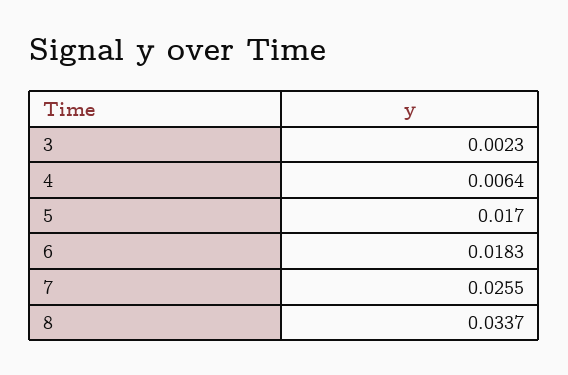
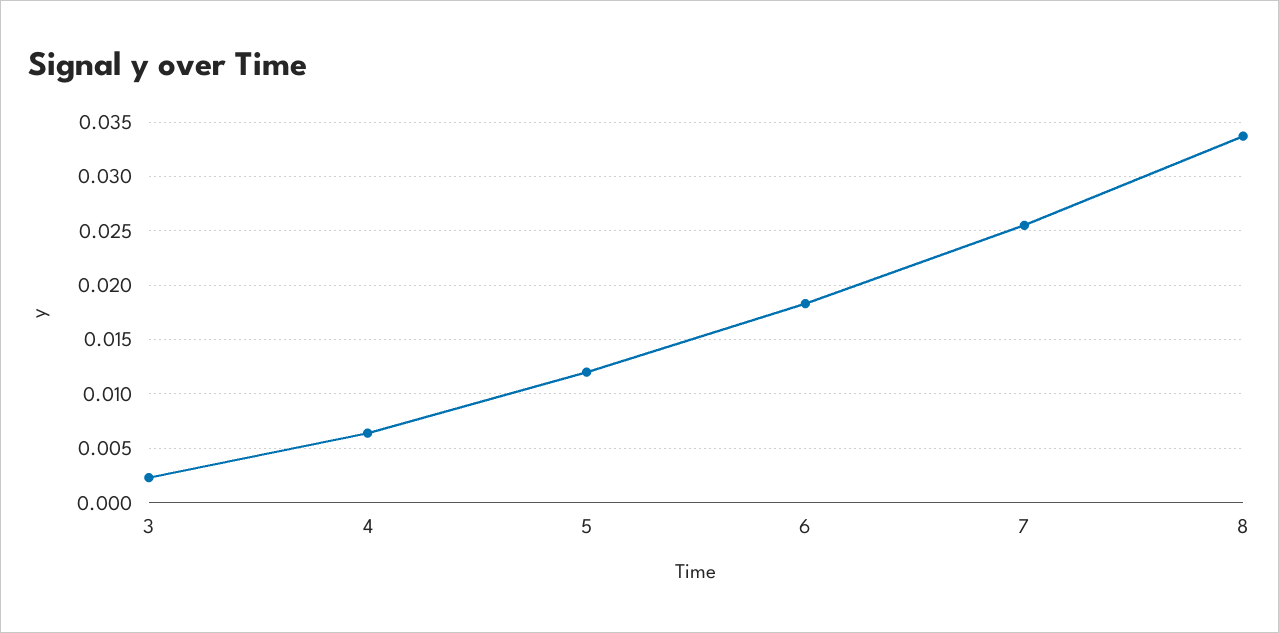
5: 0.017 -> 0.012

